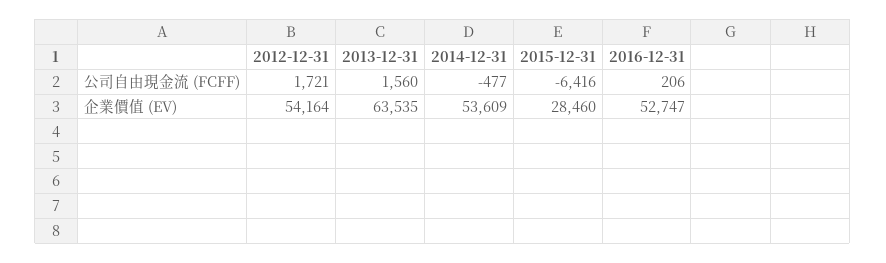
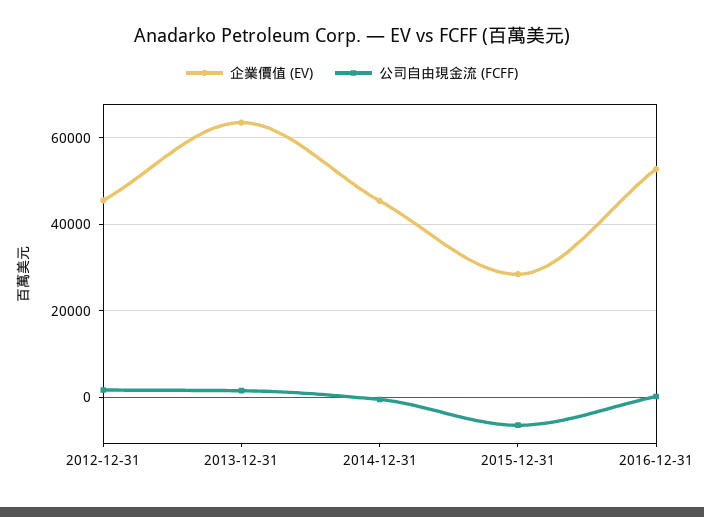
企業價值 (EV), 2012-12-31: 54164 -> 46000
企業價值 (EV), 2014-12-31: 53609 -> 46000

